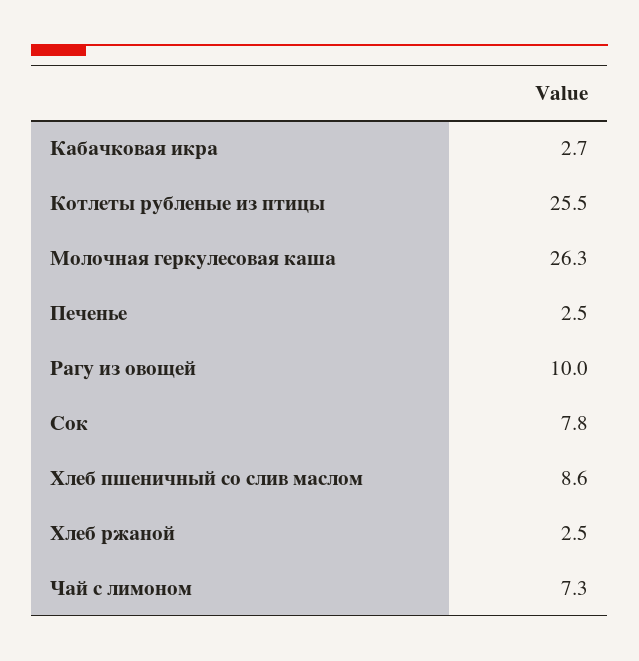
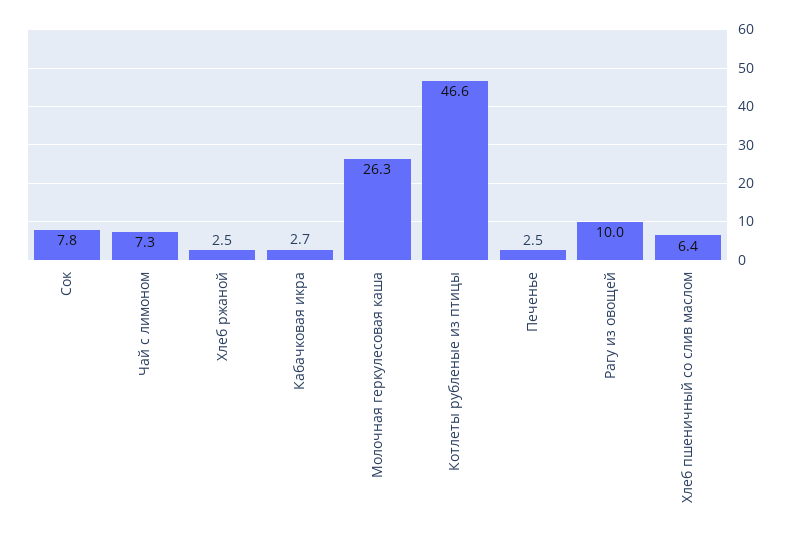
Котлеты рубленые из птицы: 25.5 -> 46.6
Хлеб пшеничный со слив маслом: 8.6 -> 6.4

